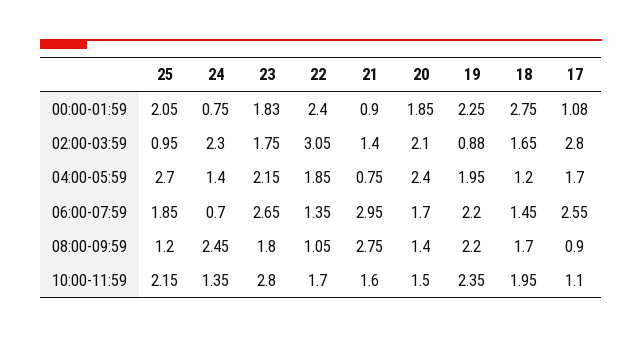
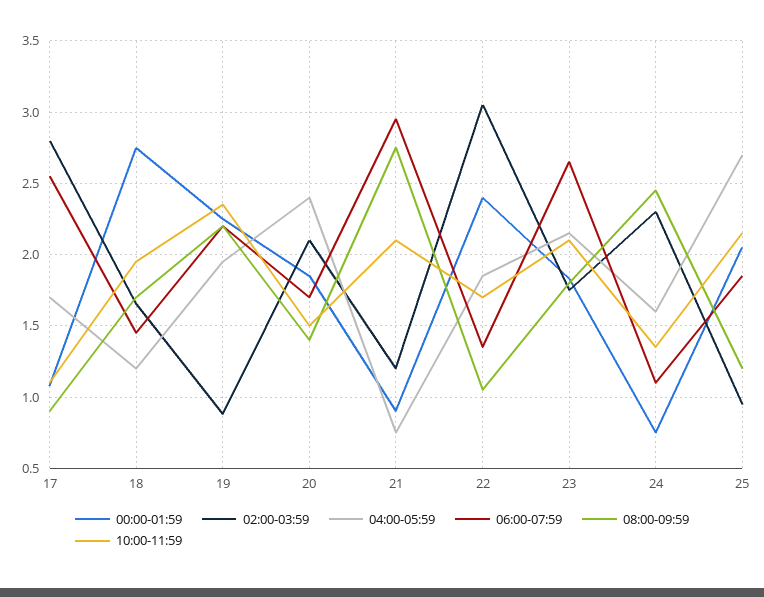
02:00-03:59, 21: 1.4 -> 1.2
04:00-05:59, 24: 1.4 -> 1.6
06:00-07:59, 24: 0.7 -> 1.1
10:00-11:59, 23: 2.8 -> 2.1
10:00-11:59, 21: 1.6 -> 2.1

